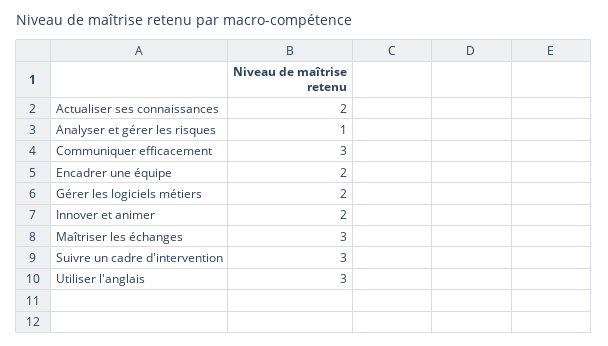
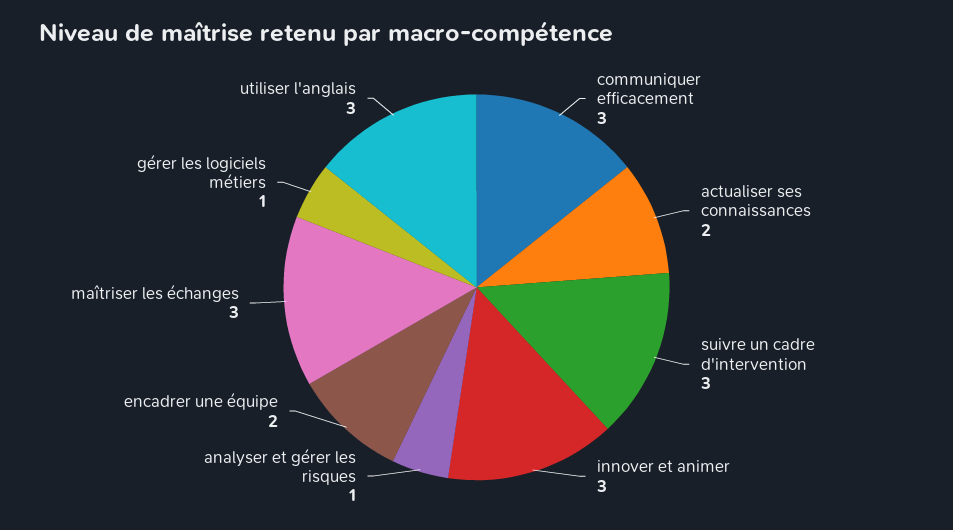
Gérer les logiciels métiers: 2 -> 1
Innover et animer: 2 -> 3

